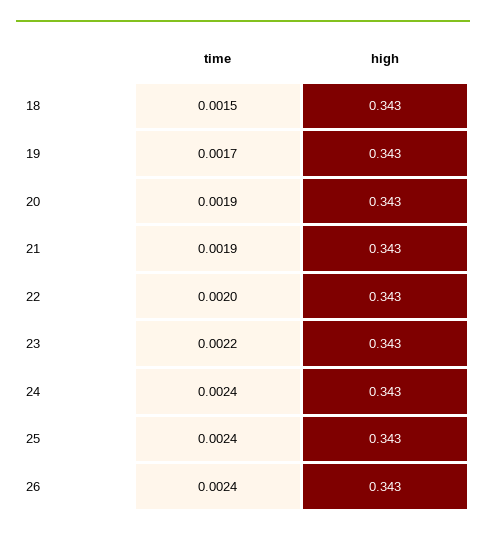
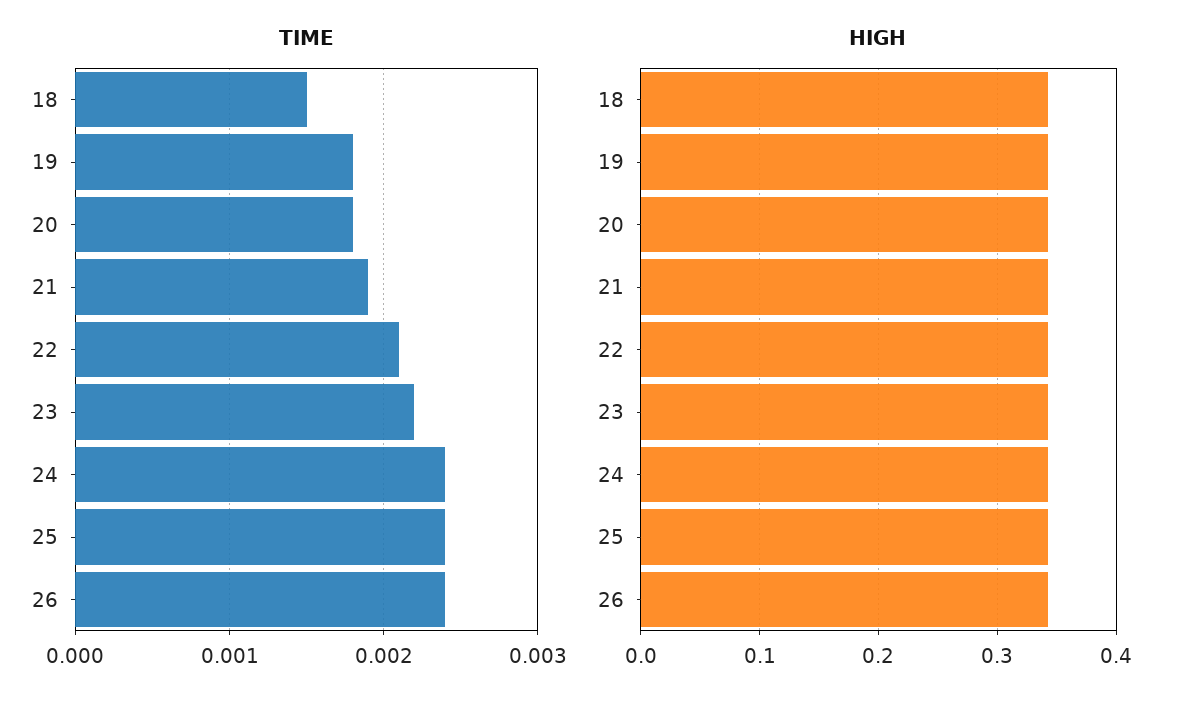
time, 19: 0.0017 -> 0.0018
time, 20: 0.0019 -> 0.0018
time, 22: 0.002 -> 0.0021

